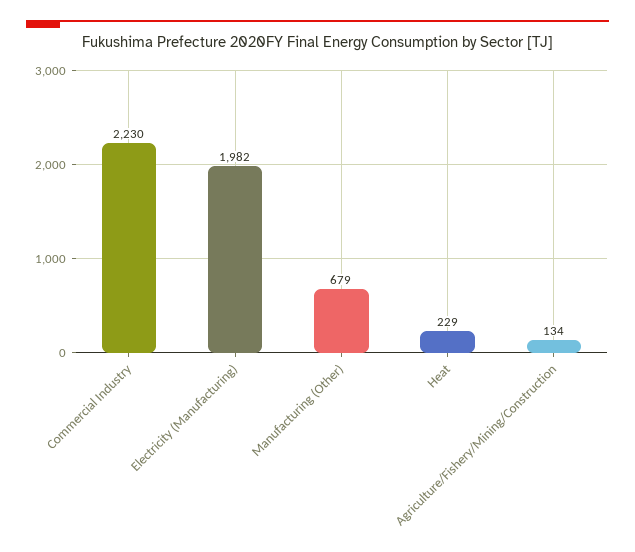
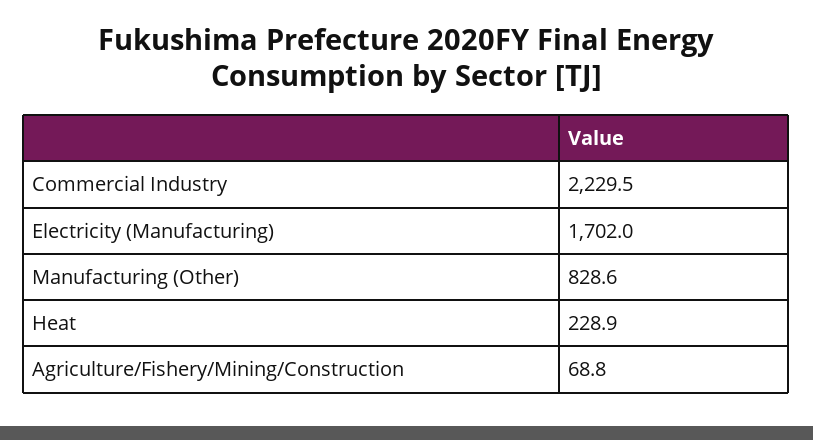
Electricity (Manufacturing): 1982 -> 1702
Manufacturing (Other): 679 -> 828.6
Agriculture/Fishery/Mining/Construction: 134 -> 68.8

